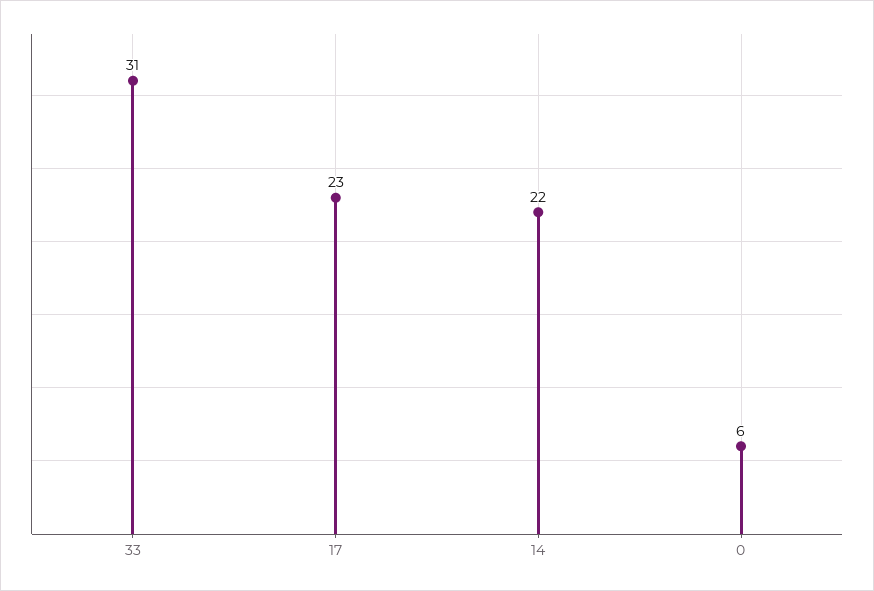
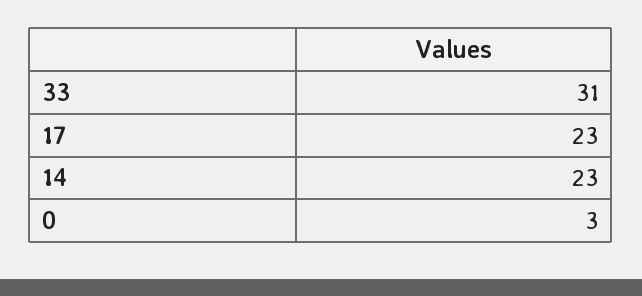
14: 22 -> 23
0: 6 -> 3

